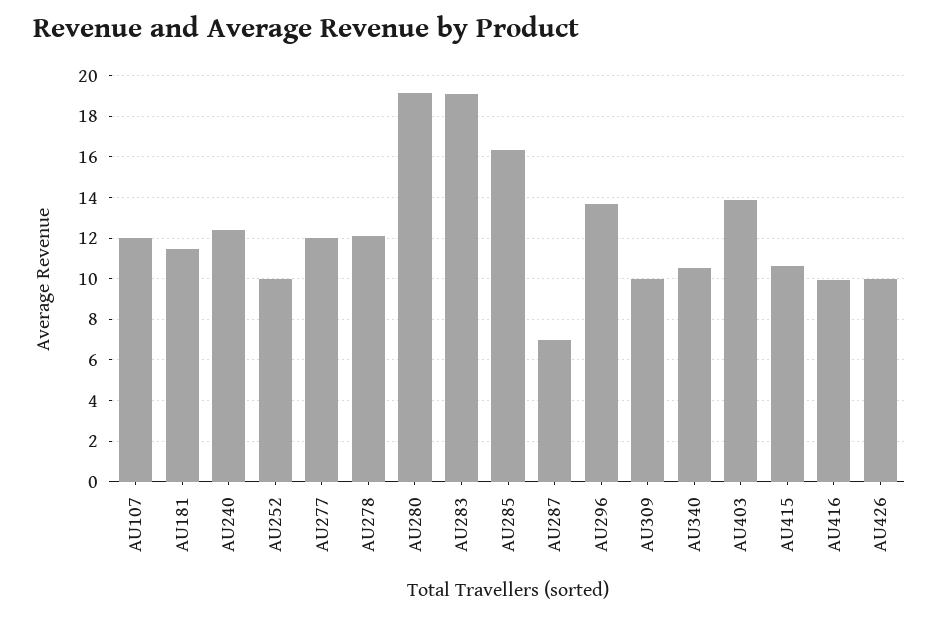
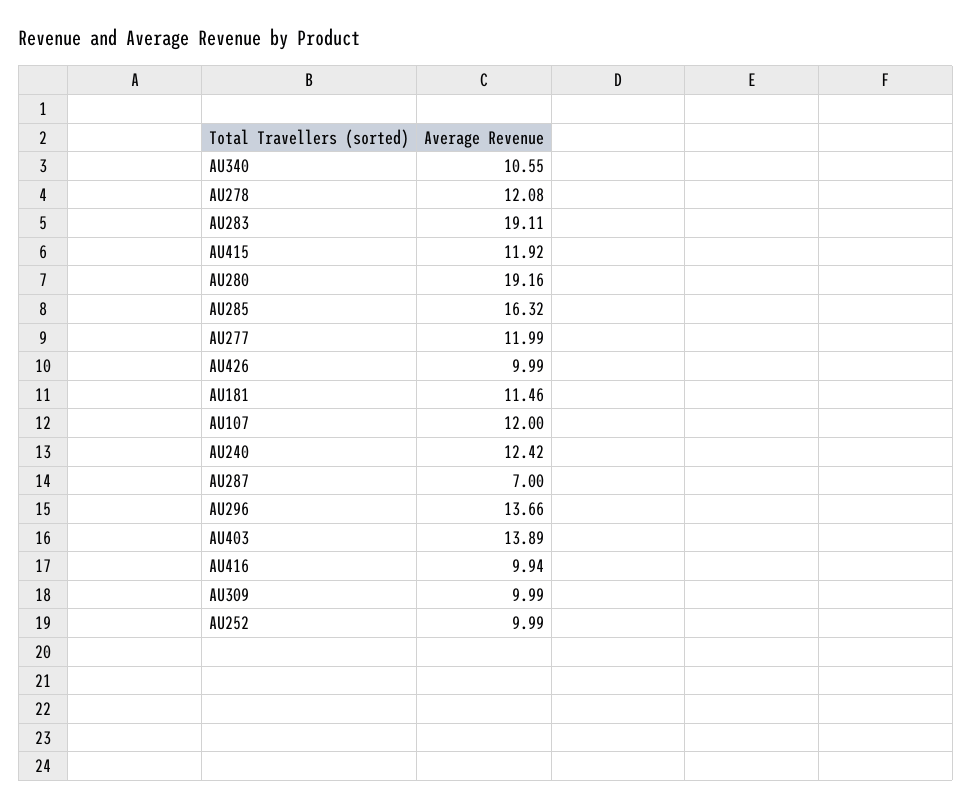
AU415: 10.5 -> 11.92

